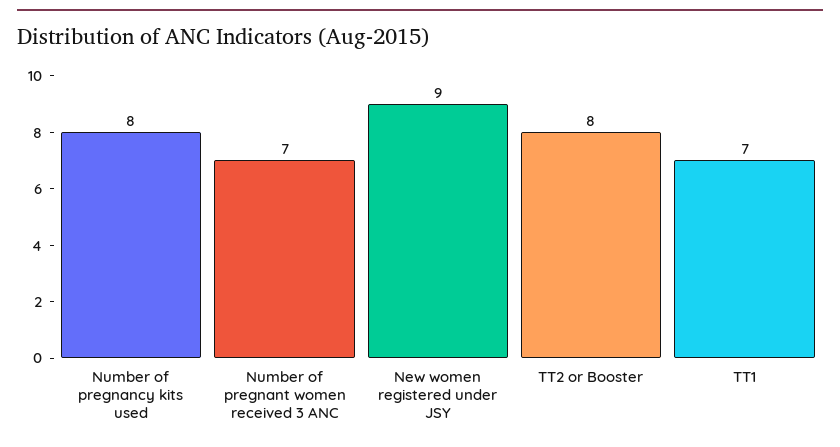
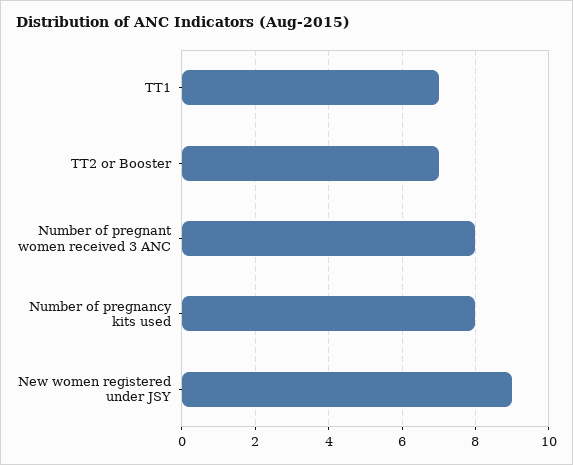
Number of pregnant women received 3 ANC: 7 -> 8
TT2 or Booster: 8 -> 7

